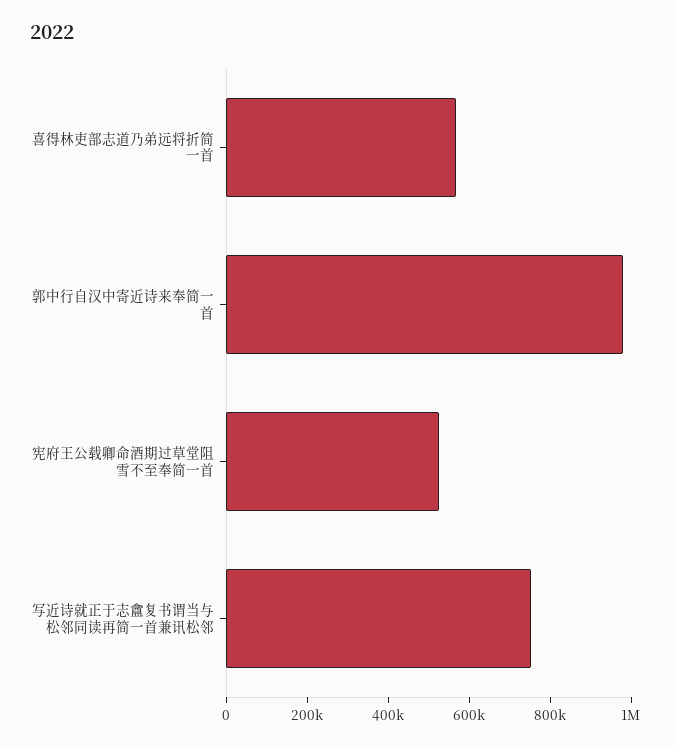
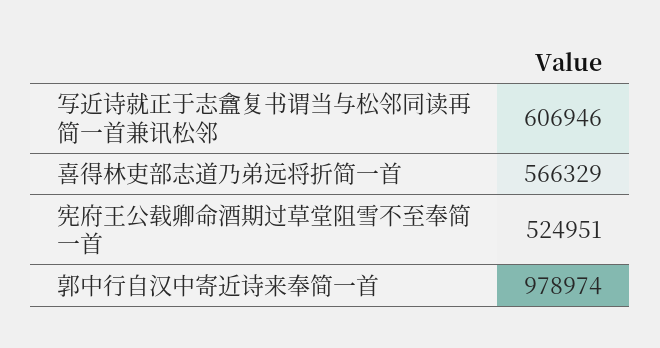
写近诗就正于志盦复书谓当与松邻同读再简一首兼讯松邻: 750000 -> 606946

